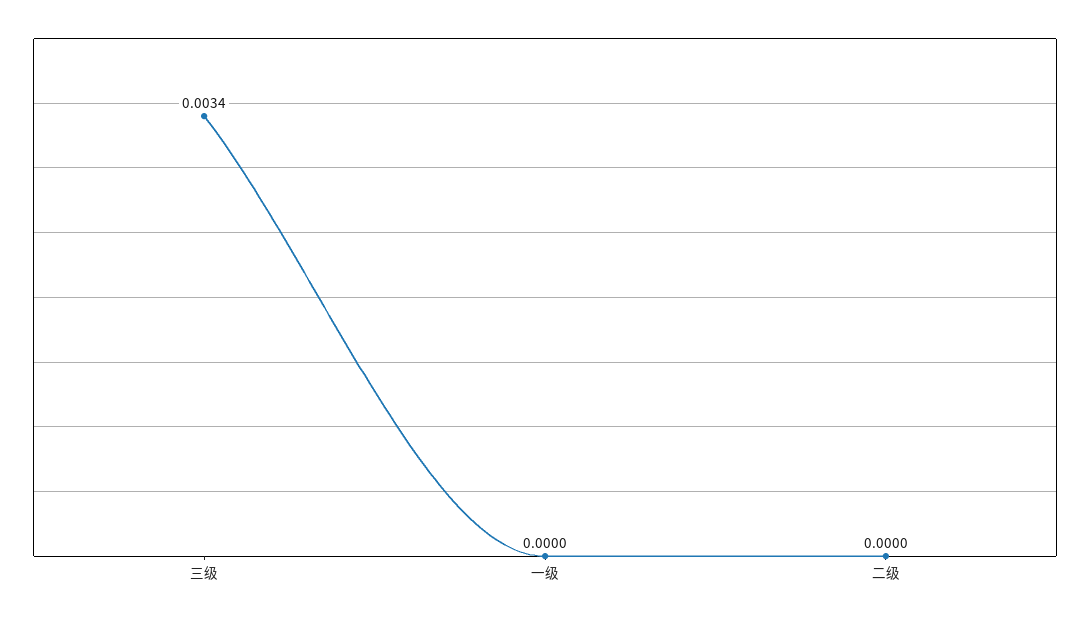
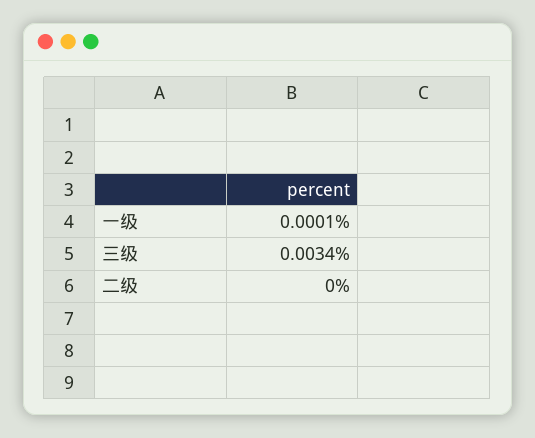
一级: 0 -> 0.0001

